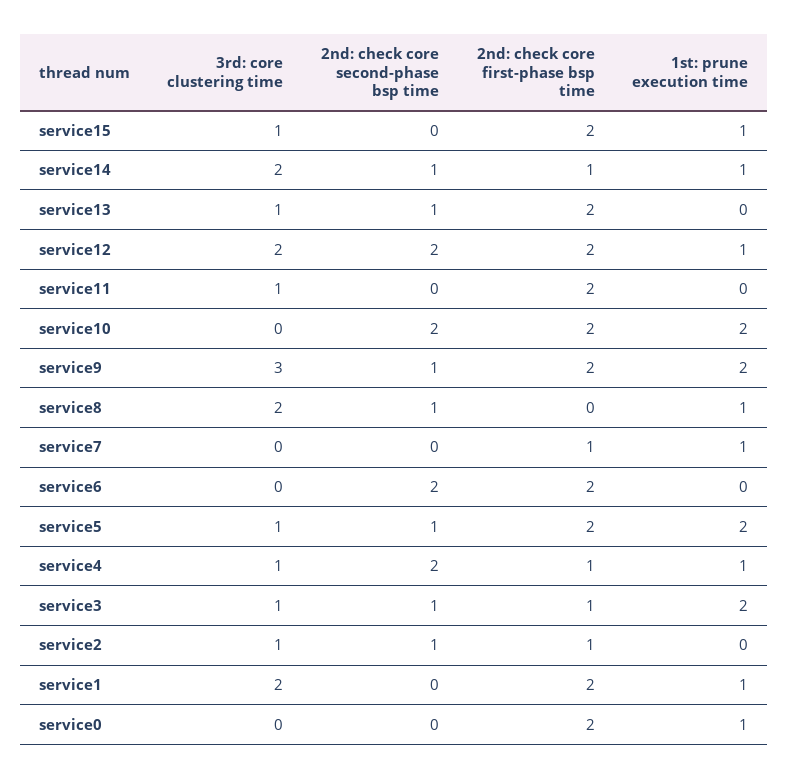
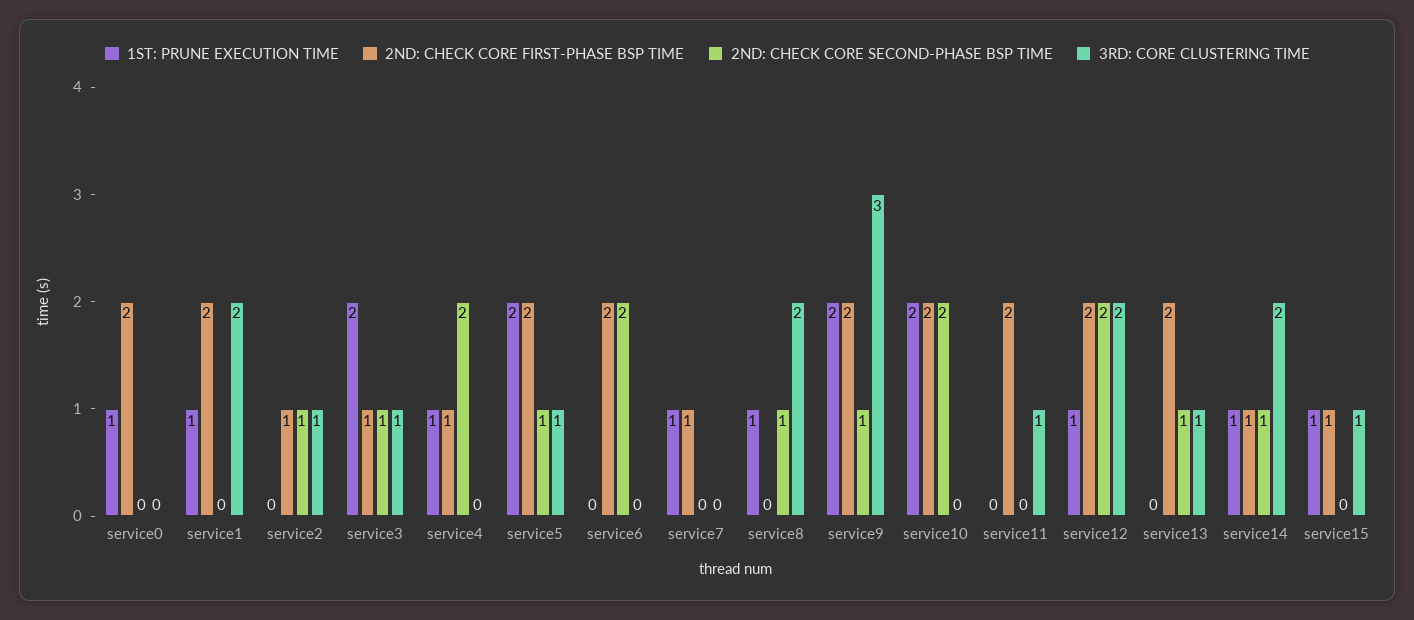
2nd: check core first-phase bsp time, service15: 2 -> 1
3rd: core clustering time, service4: 1 -> 0

